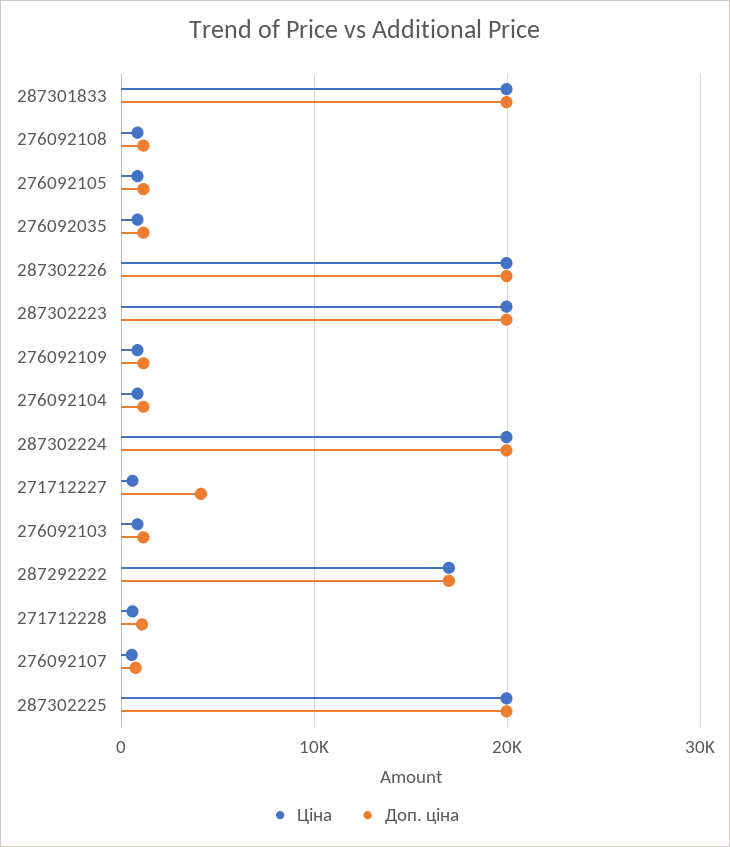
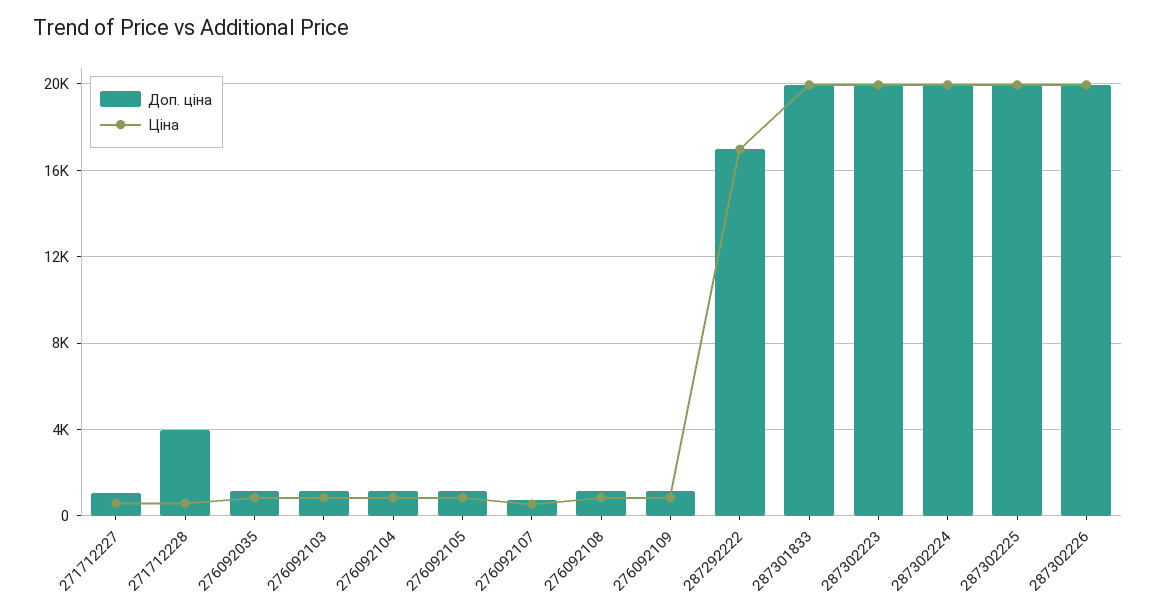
Доп. ціна, 271712227: 4000 -> 1000
Доп. ціна, 271712228: 1000 -> 4000

